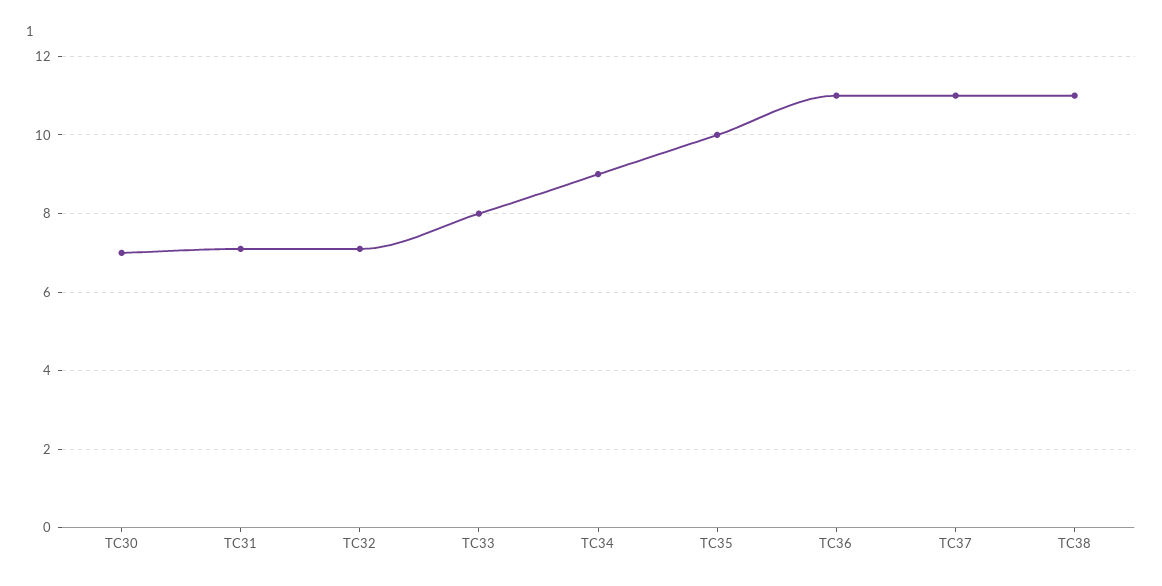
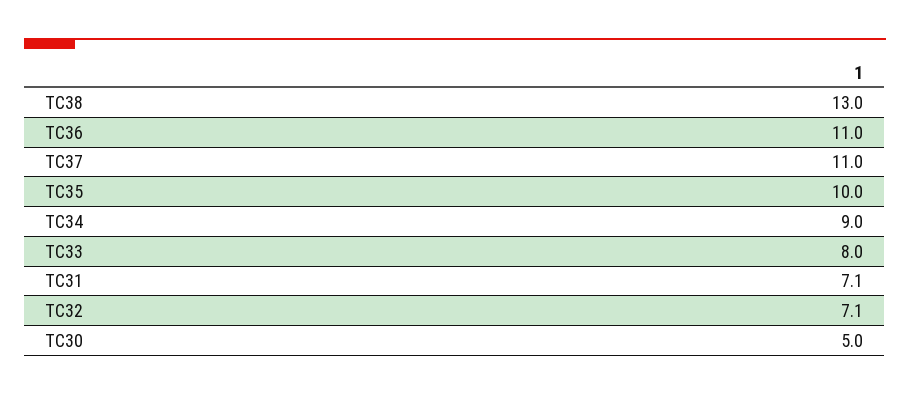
TC30: 7 -> 5
TC38: 11 -> 13

